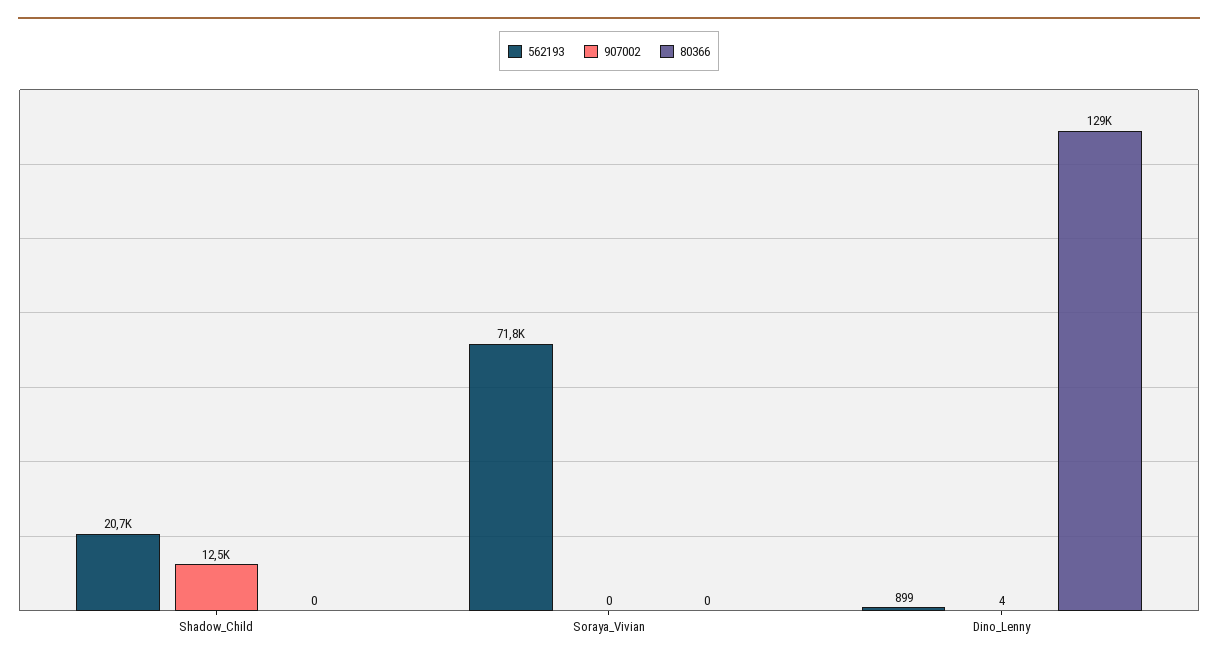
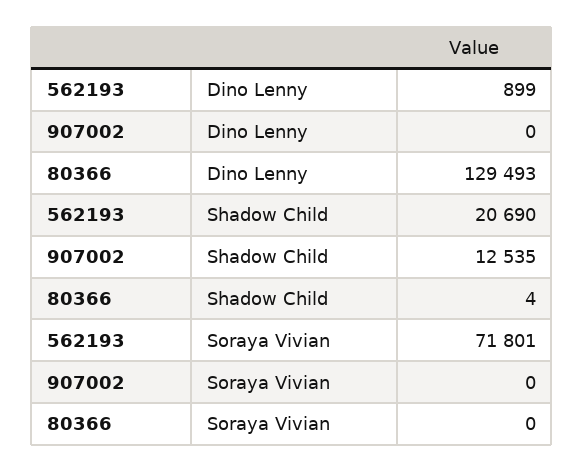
80366, Shadow_Child: 0 -> 4
907002, Dino_Lenny: 4 -> 0

